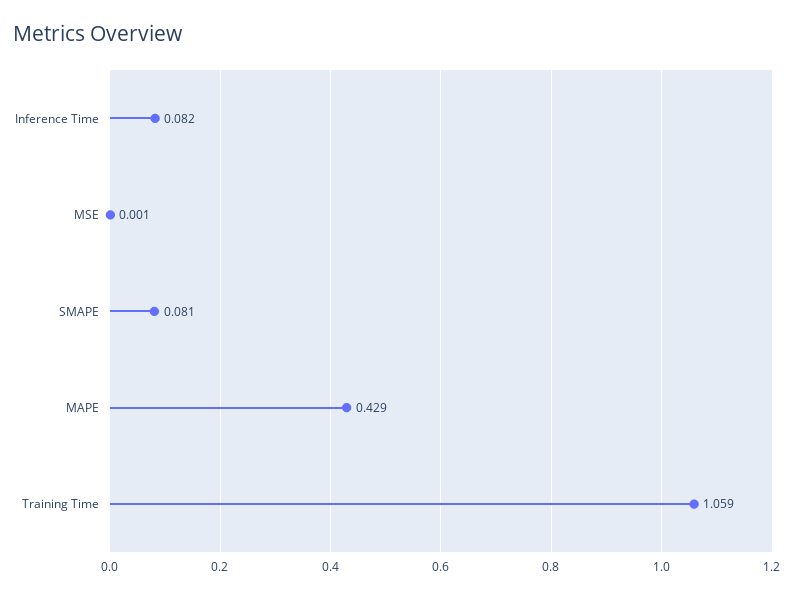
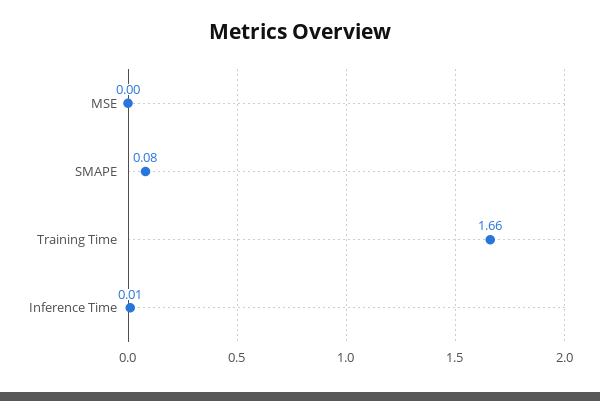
Inference Time: 0.082 -> 0.01
MAPE: 0.429 -> none
Training Time: 1.059 -> 1.66

